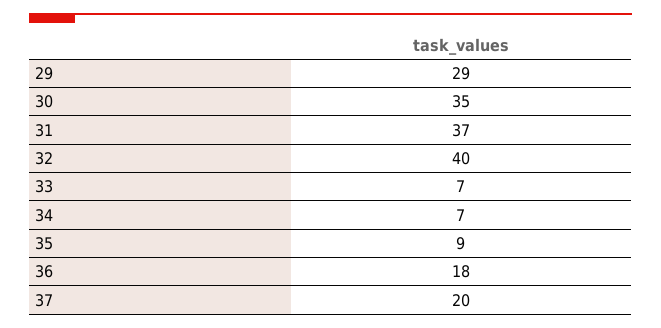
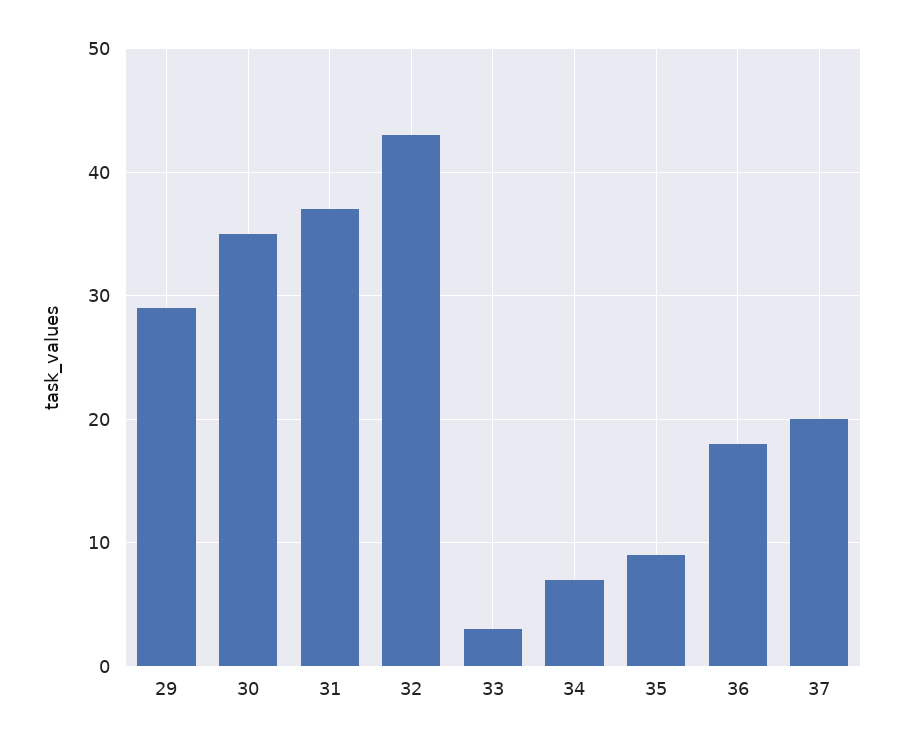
32: 40 -> 43
33: 7 -> 3

